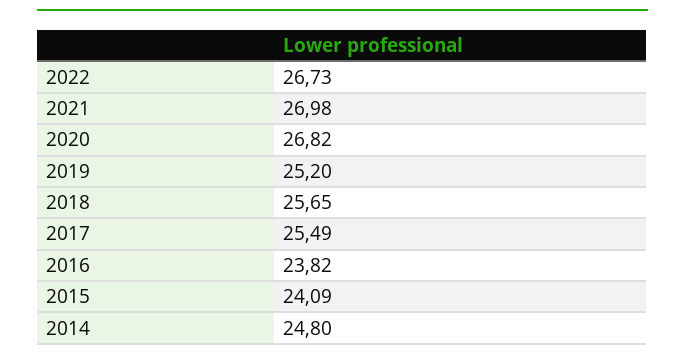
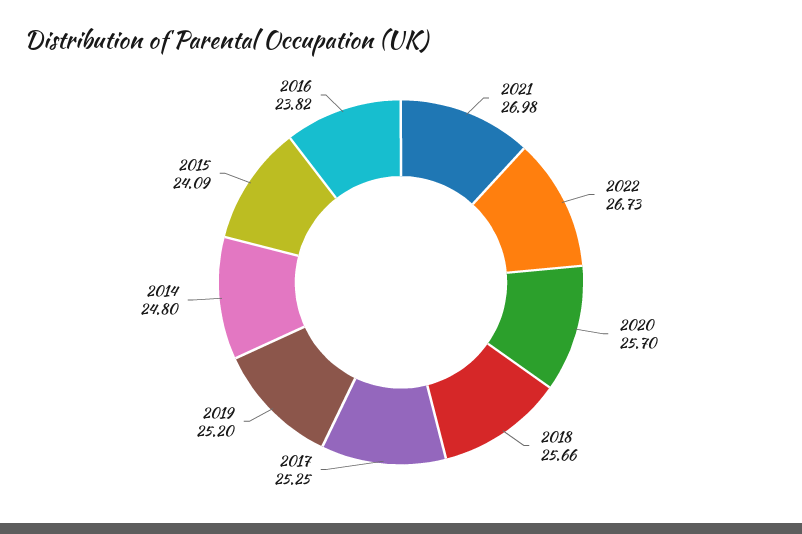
2020: 26.82 -> 25.7
2018: 25.65 -> 25.66
2017: 25.49 -> 25.25

